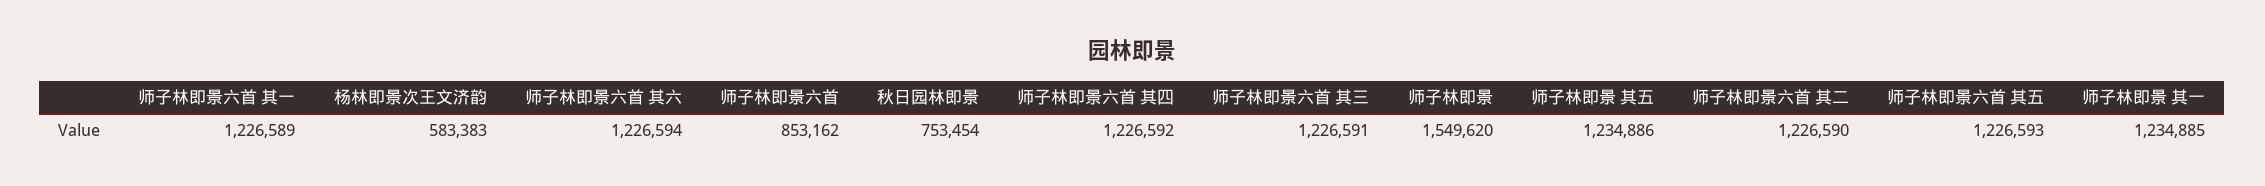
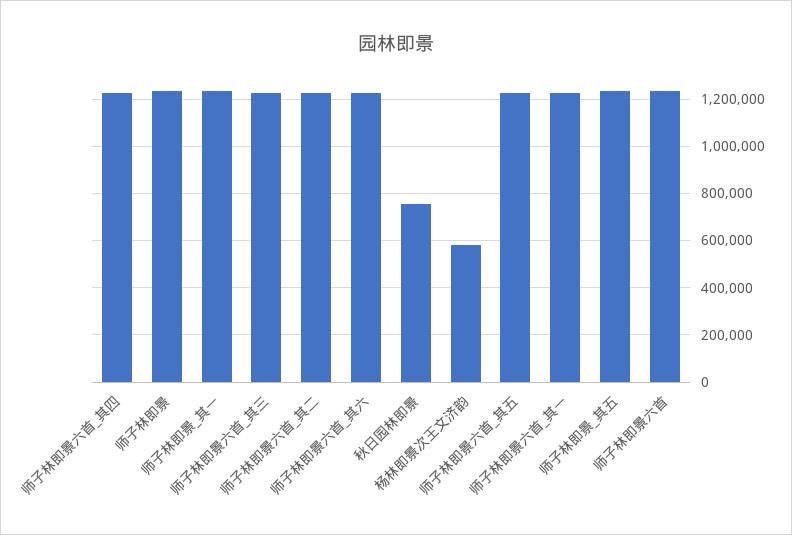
师子林即景六首: 853162 -> 1250000
师子林即景: 1549620 -> 1250000

